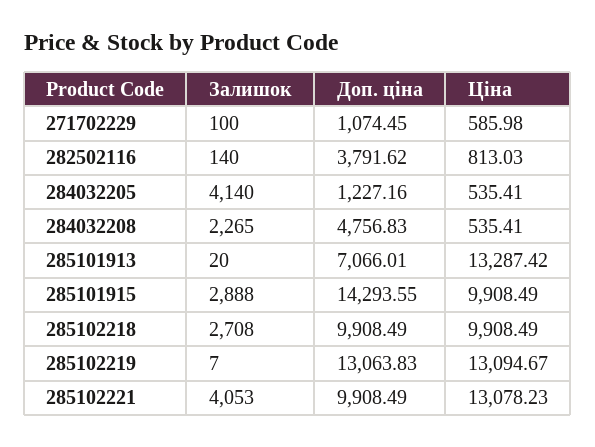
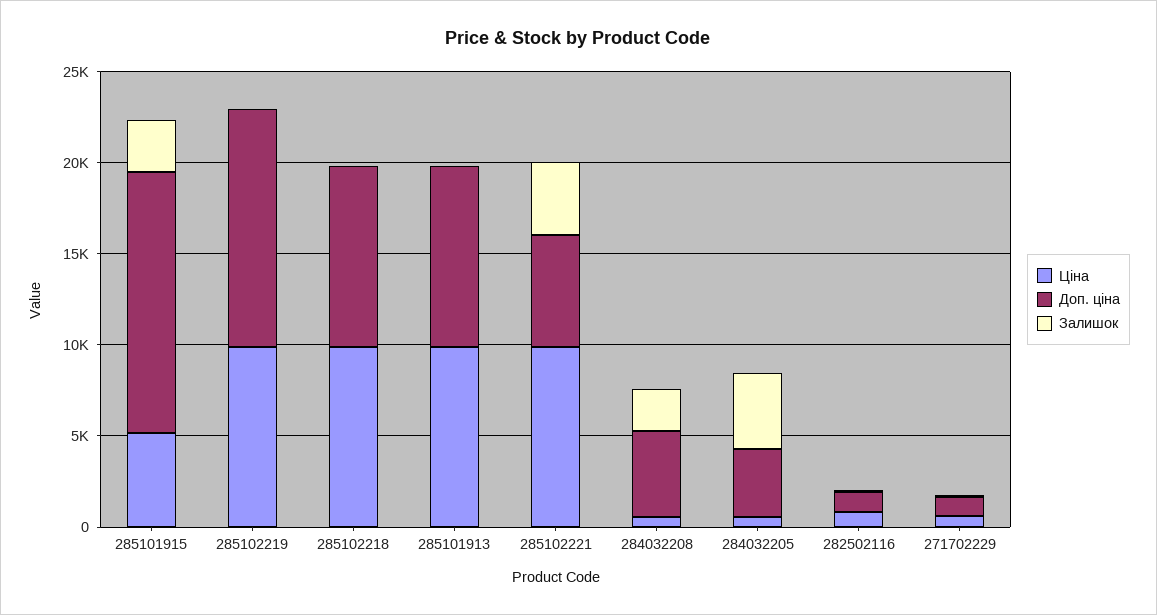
Доп. ціна, 282502116: 3791.62 -> 1000
Доп. ціна, 284032205: 1227.16 -> 4000
Доп. ціна, 285101913: 7066.01 -> 10000
Ціна, 285101913: 13287.42 -> 10000
Ціна, 285101915: 9908.49 -> 5000
Залишок, 285102218: 2708 -> 0
Ціна, 285102219: 13094.67 -> 10000
Доп. ціна, 285102221: 9908.49 -> 6000
Ціна, 285102221: 13078.23 -> 10000

